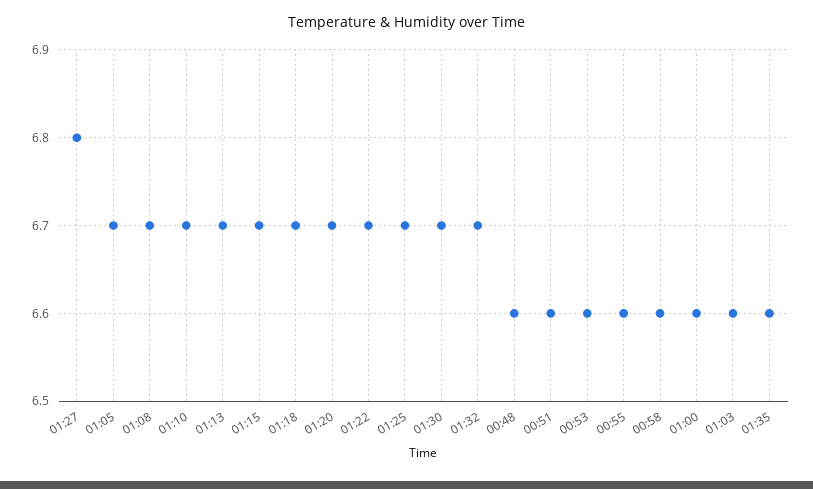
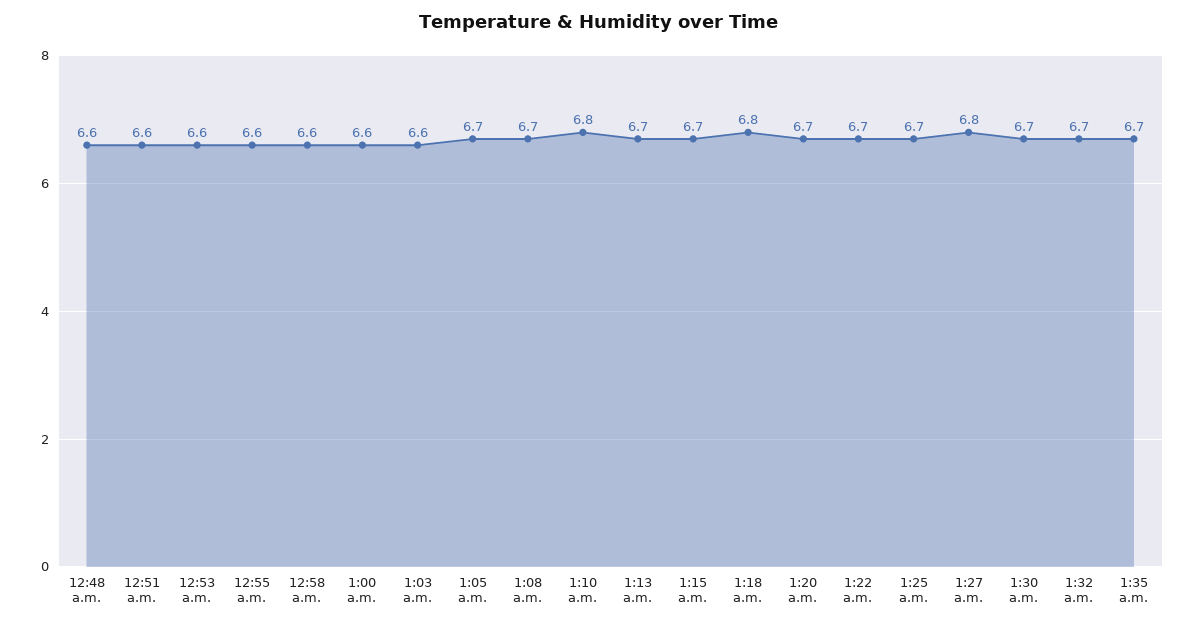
01:10: 6.7 -> 6.8
01:18: 6.7 -> 6.8
01:35: 6.6 -> 6.7

